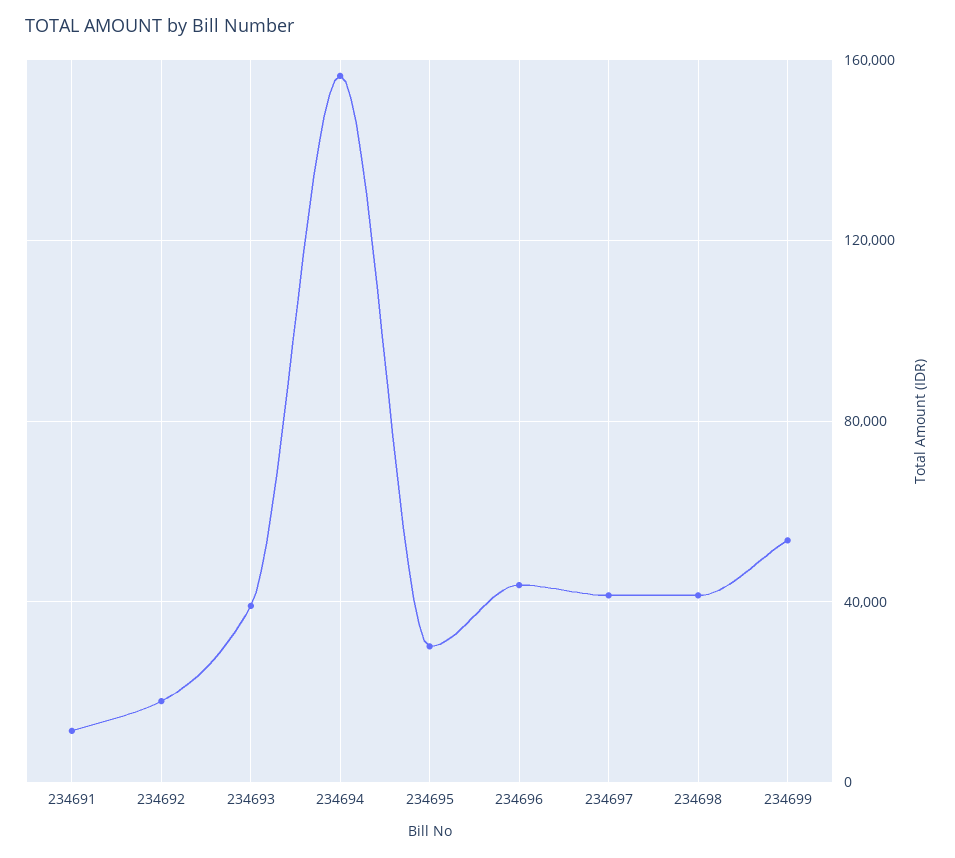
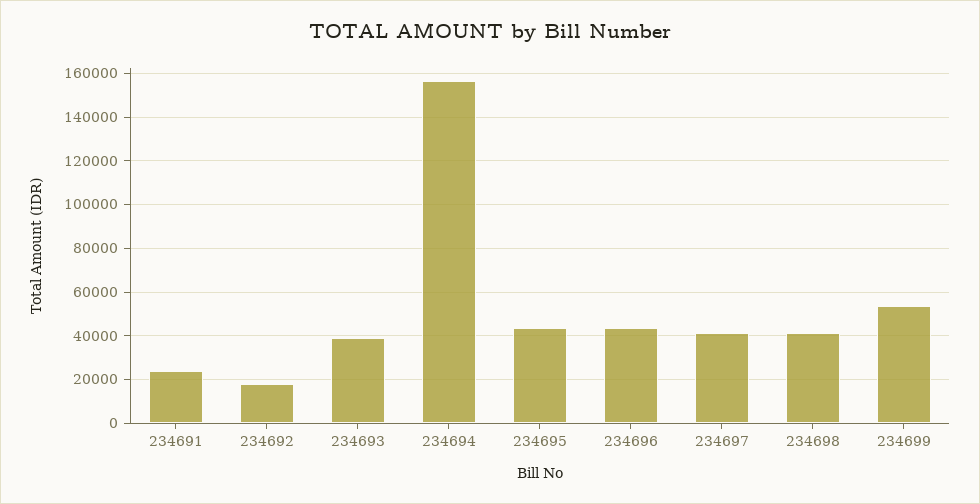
234691: 10000 -> 25000
234695: 30000 -> 45000

